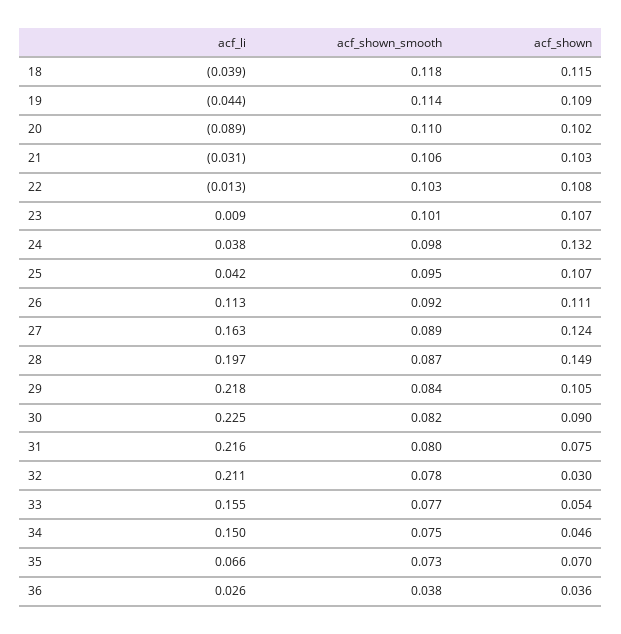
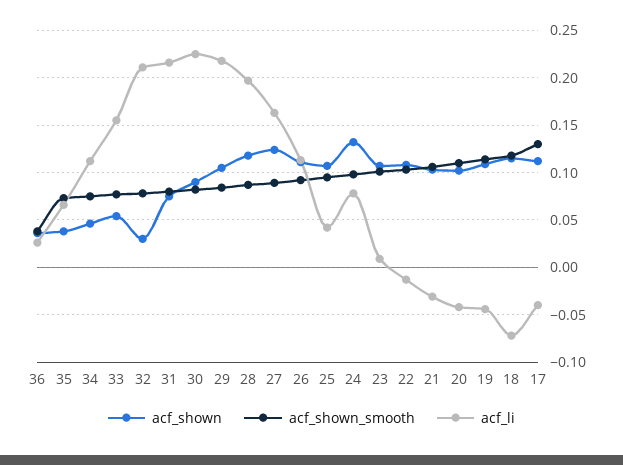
acf_li, 18: -0.039 -> -0.07
acf_li, 20: -0.089 -> -0.04
acf_li, 24: 0.038 -> 0.08
acf_shown, 28: 0.149 -> 0.12
acf_li, 34: 0.15 -> 0.11
acf_shown, 35: 0.07 -> 0.04
acf_shown, 17: none -> 0.11
acf_shown_smooth, 17: none -> 0.13
acf_li, 17: none -> -0.04

